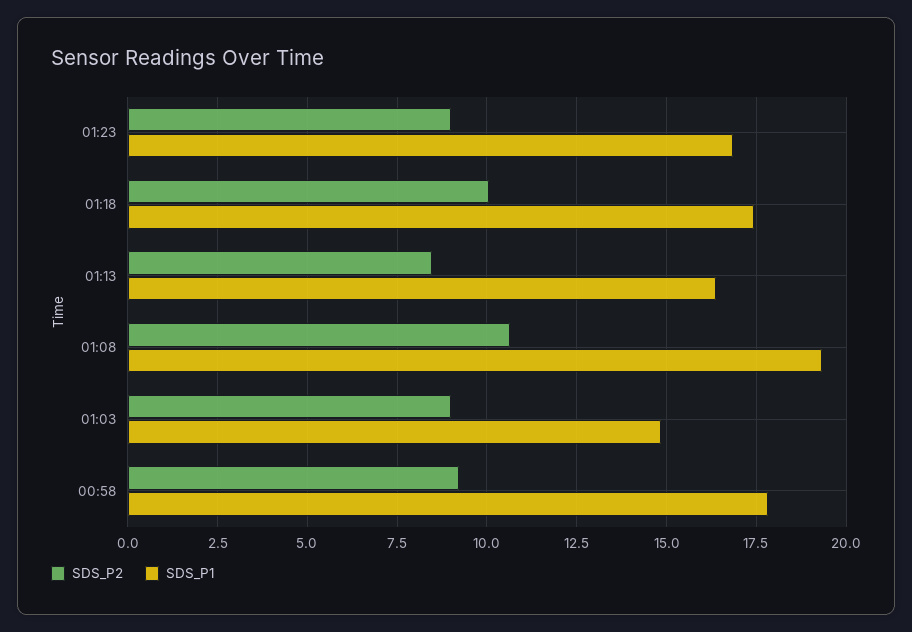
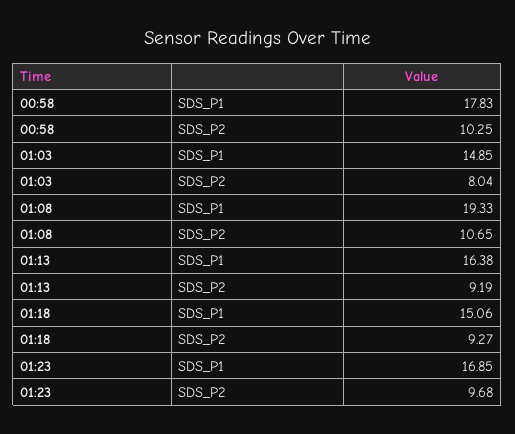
SDS_P2, 01:23: 9 -> 9.68
SDS_P2, 01:18: 10 -> 9.27
SDS_P1, 01:18: 17.5 -> 15.06
SDS_P2, 01:13: 8.5 -> 9.19
SDS_P2, 01:03: 9 -> 8.04
SDS_P2, 00:58: 9.25 -> 10.25

